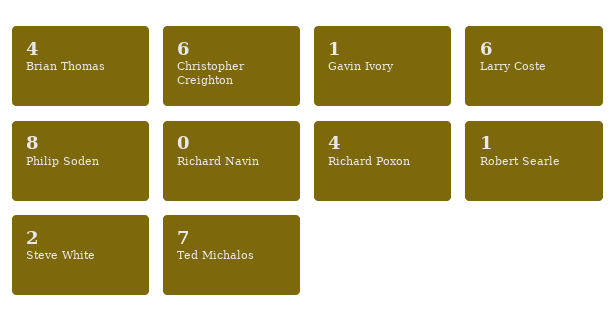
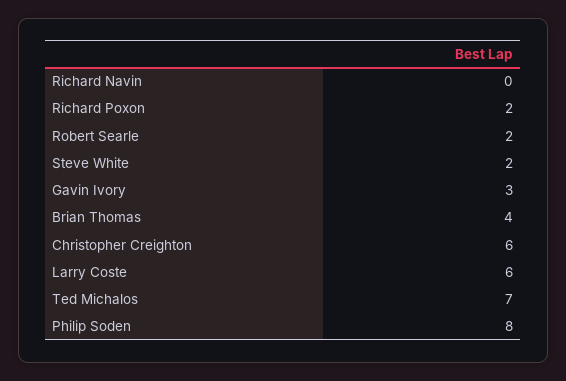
Gavin Ivory: 1 -> 3
Richard Poxon: 4 -> 2
Robert Searle: 1 -> 2

